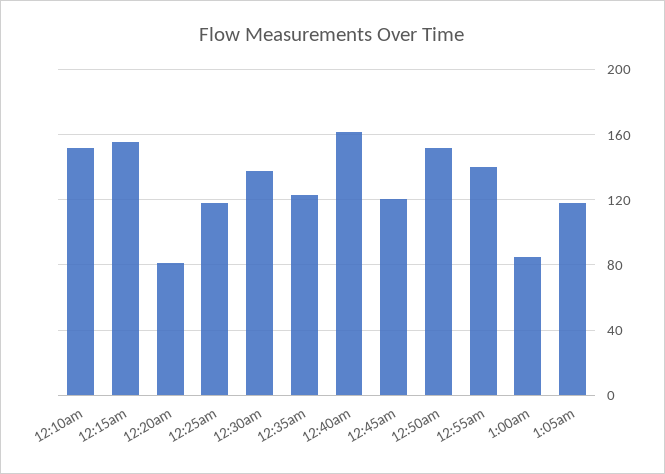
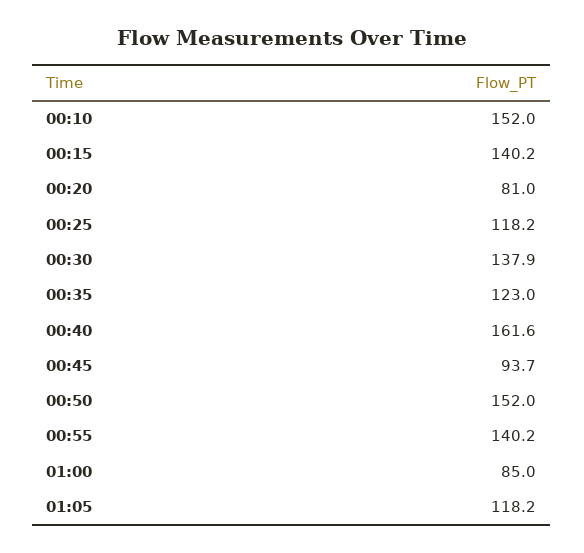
12:15am: 155 -> 140.2
12:45am: 120 -> 93.7

